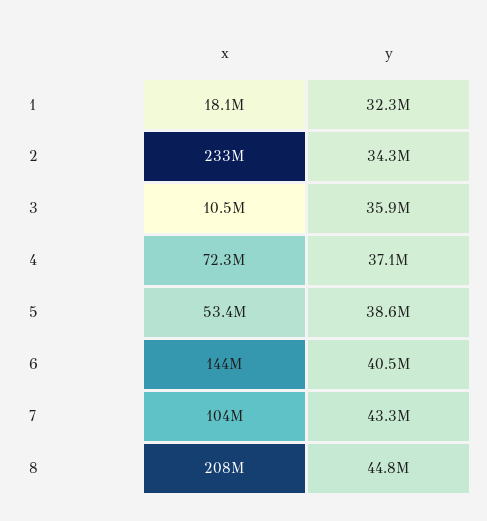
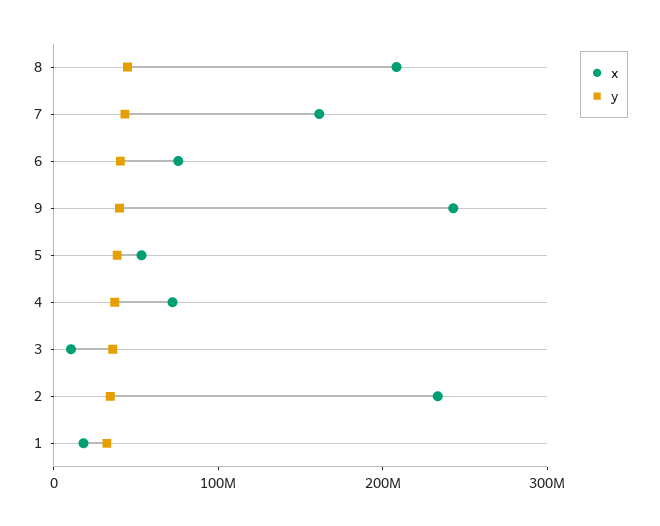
x, 6: 144000000 -> 80000000
x, 7: 104000000 -> 160000000
x, 9: none -> 240000000
y, 9: none -> 40000000

